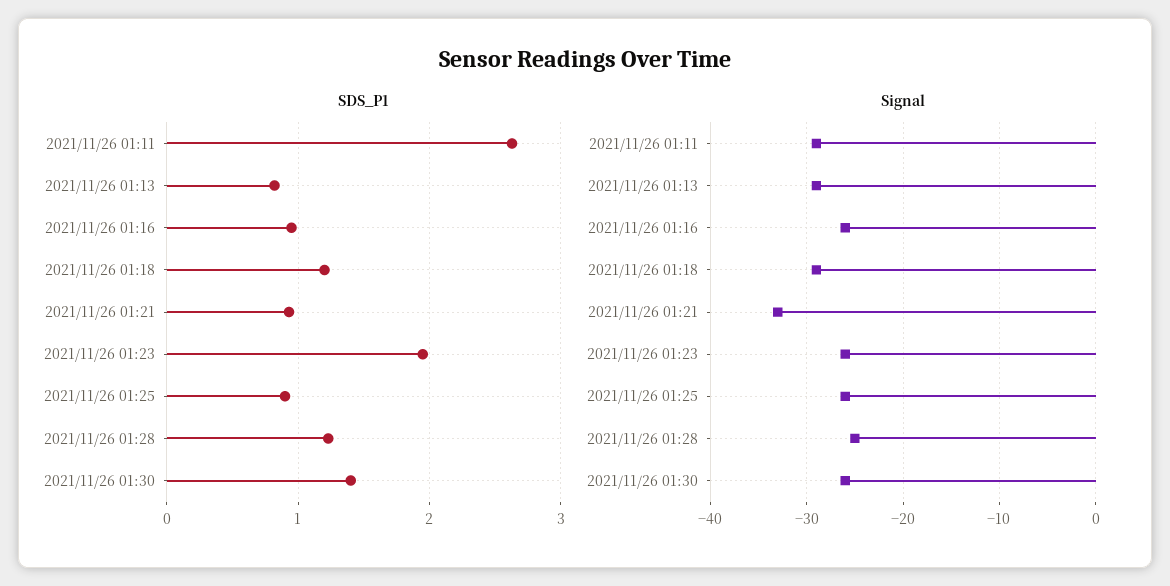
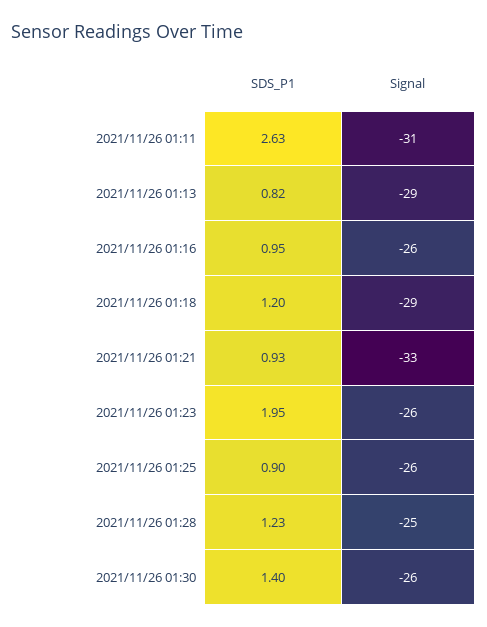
Signal, 2021/11/26 01:11: -29 -> -31

